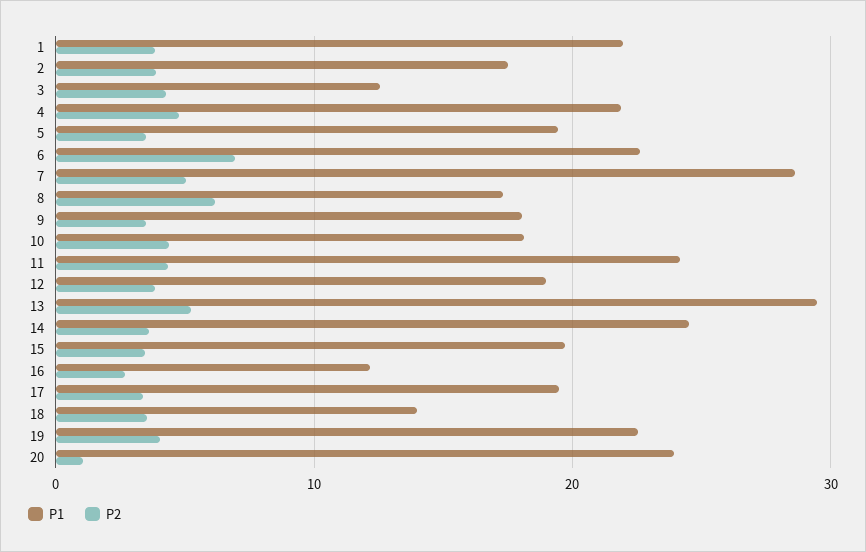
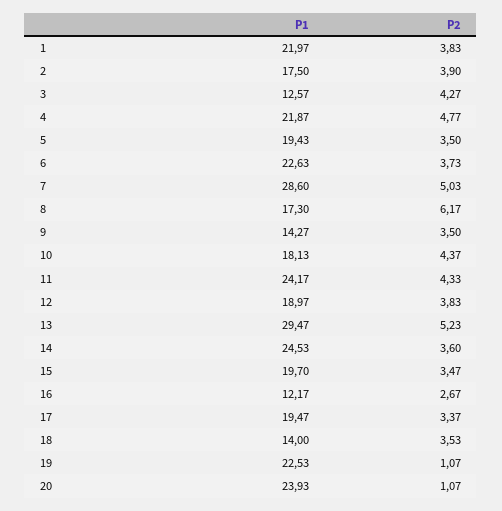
P2, 6: 7 -> 3.73
P1, 9: 18 -> 14.27
P2, 19: 4 -> 1.07

